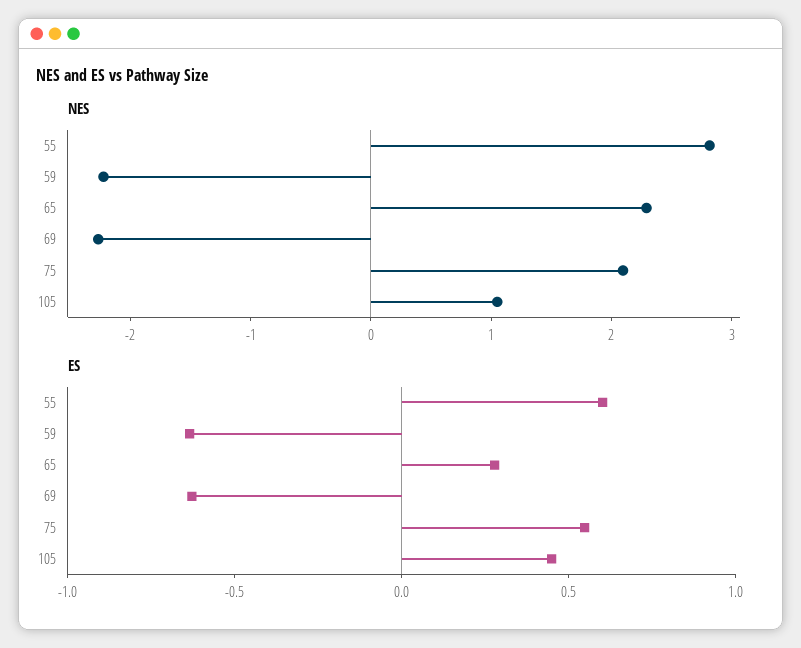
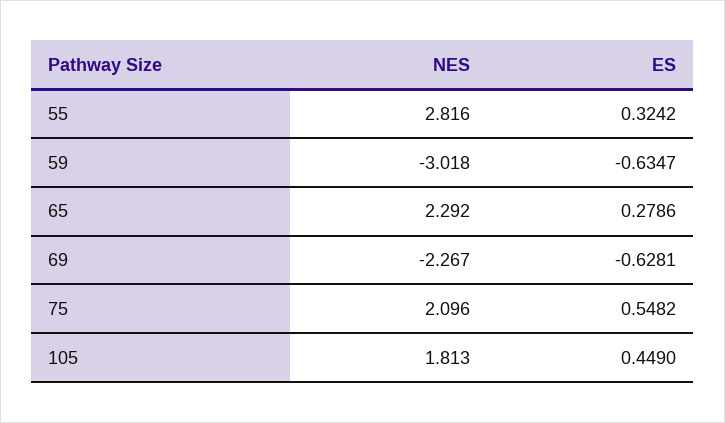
NES, 59: -2.2 -> -3.018
NES, 105: 1 -> 1.813
ES, 55: 0.6 -> 0.3242

